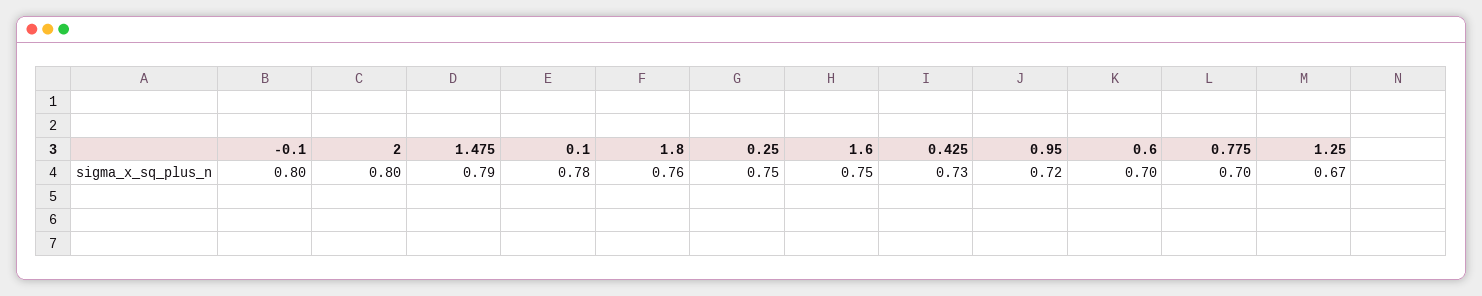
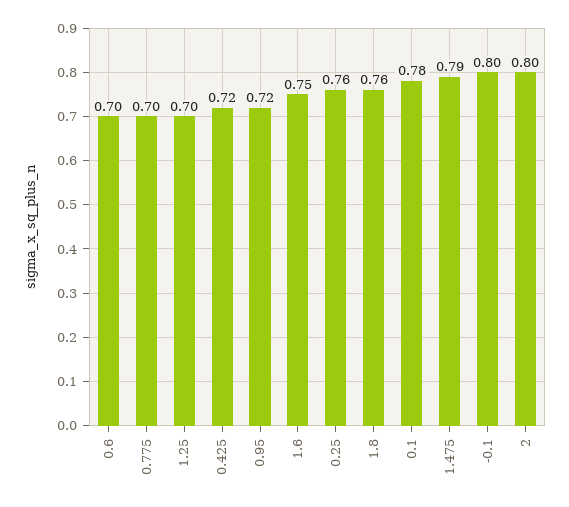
0.25: 0.75 -> 0.76
0.425: 0.73 -> 0.72
1.25: 0.67 -> 0.7

